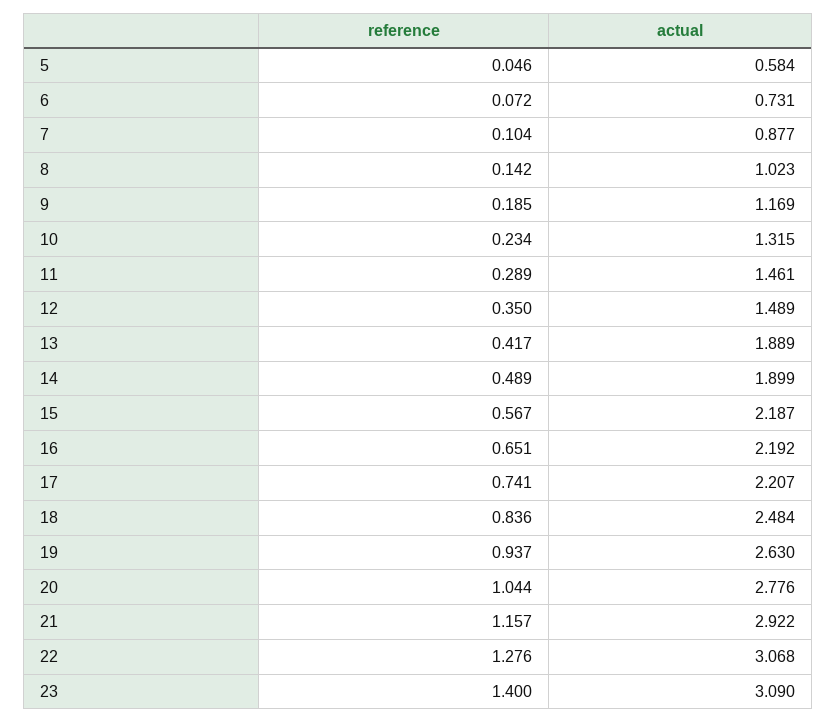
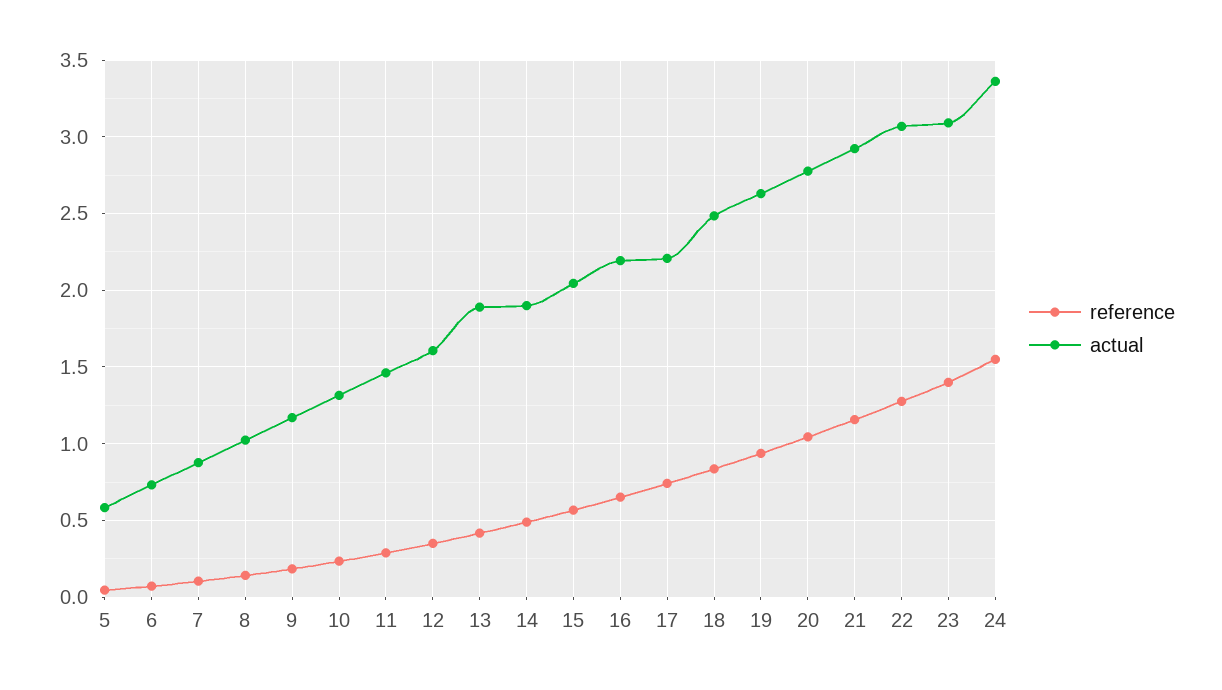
actual, 12: 1.489 -> 1.6
actual, 15: 2.187 -> 2.05
reference, 24: none -> 1.55
actual, 24: none -> 3.35

